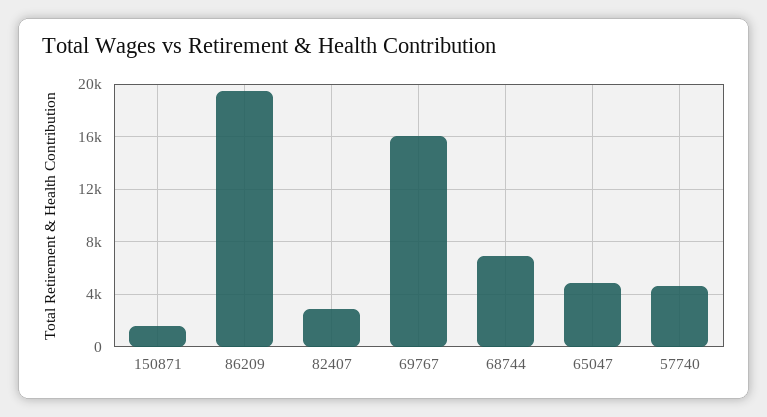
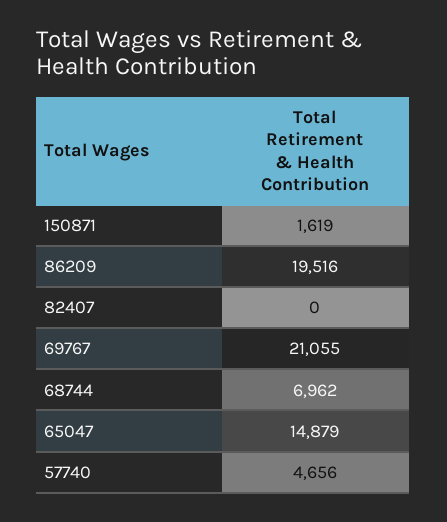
82407: 3000 -> 0
69767: 16000 -> 21055
65047: 5000 -> 14879

